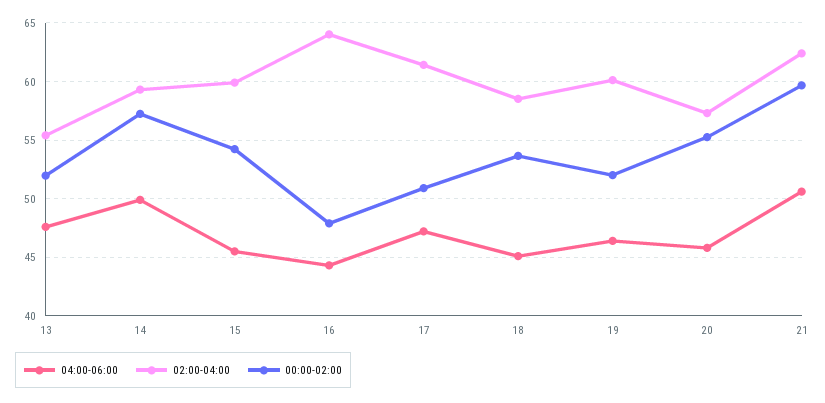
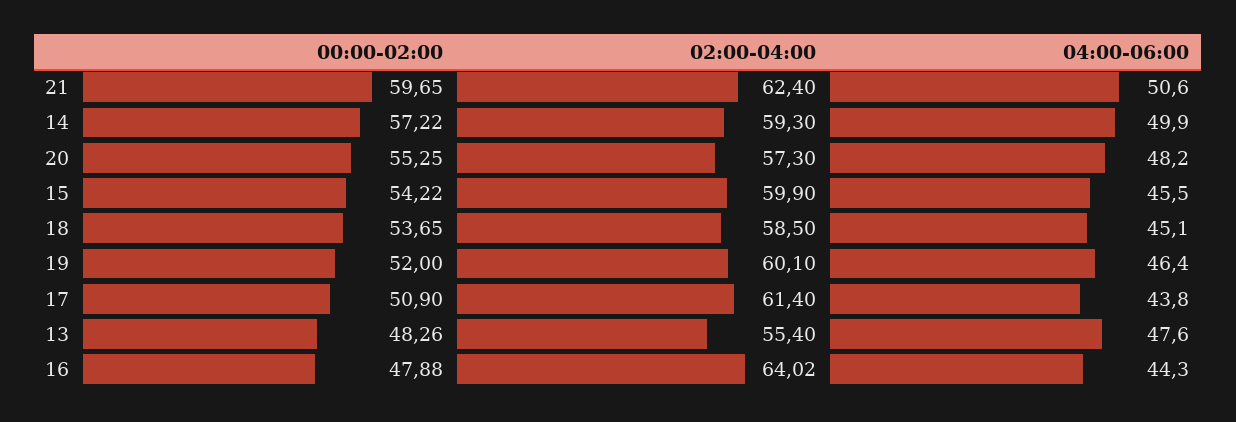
00:00-02:00, 13: 52 -> 48.26
04:00-06:00, 17: 47 -> 43.8
04:00-06:00, 20: 46 -> 48.2

